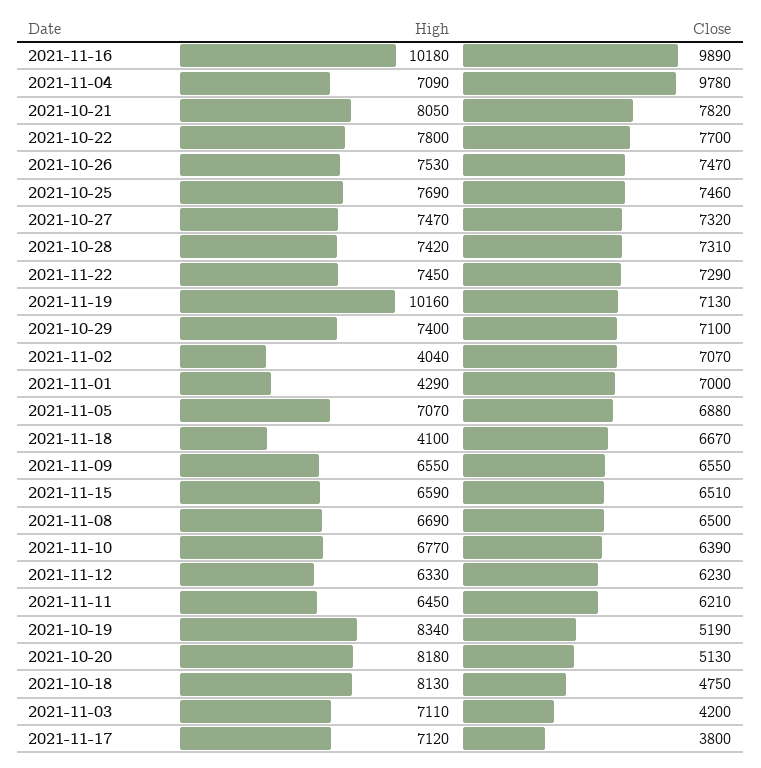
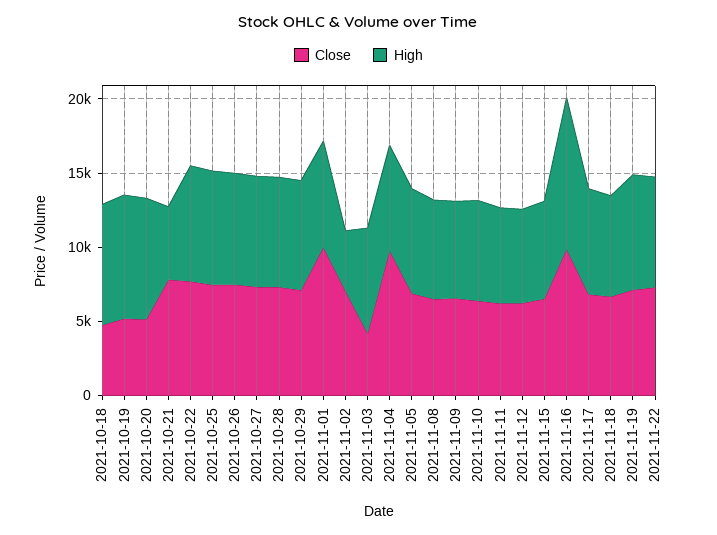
High, 2021-10-21: 8050 -> 5000
High, 2021-11-19: 10160 -> 8000
High, 2021-11-01: 4290 -> 7000
Close, 2021-11-01: 7000 -> 10000
High, 2021-11-18: 4100 -> 7000
Close, 2021-11-17: 3800 -> 7000

